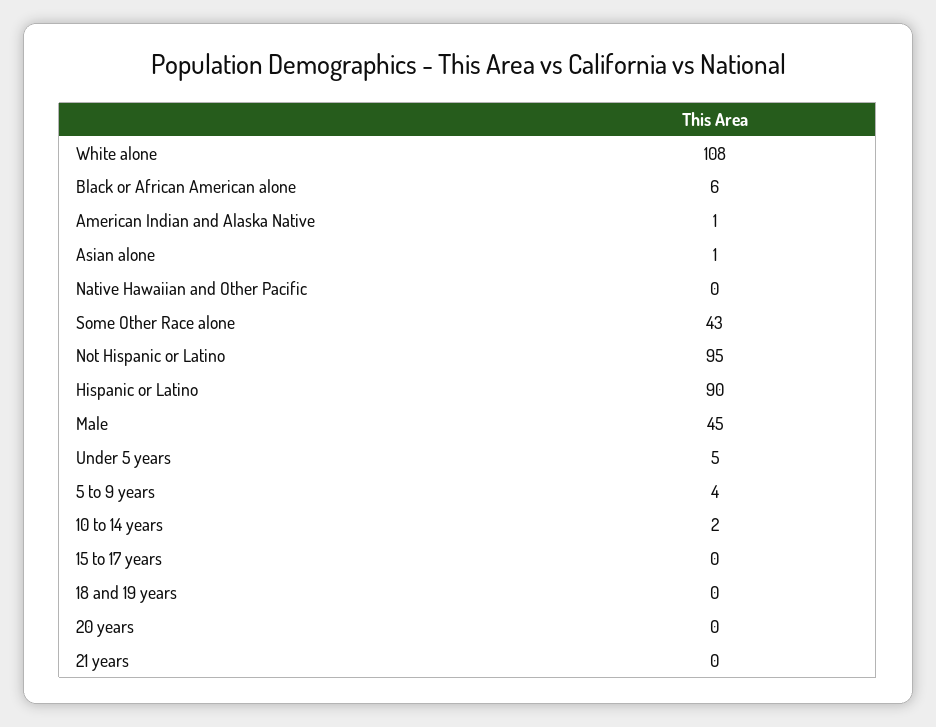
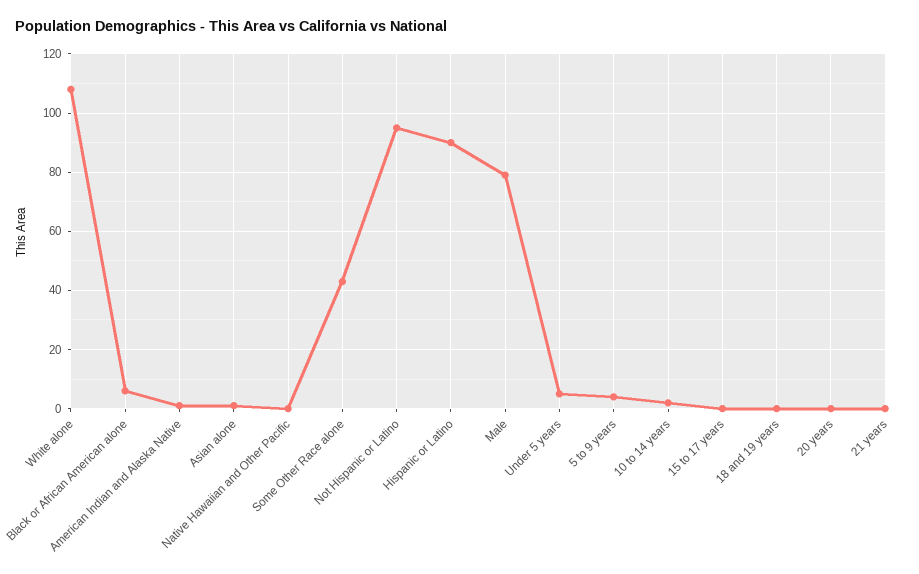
Male: 45 -> 80

